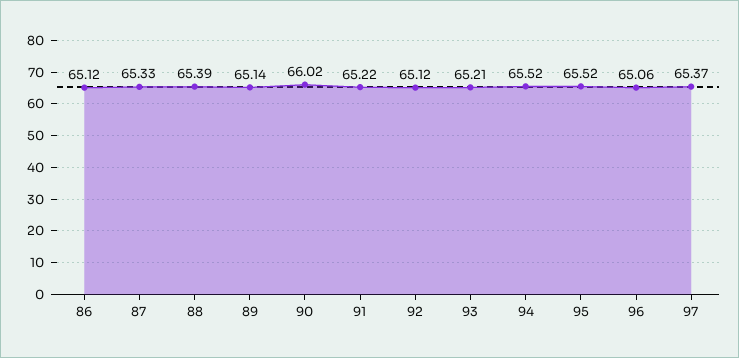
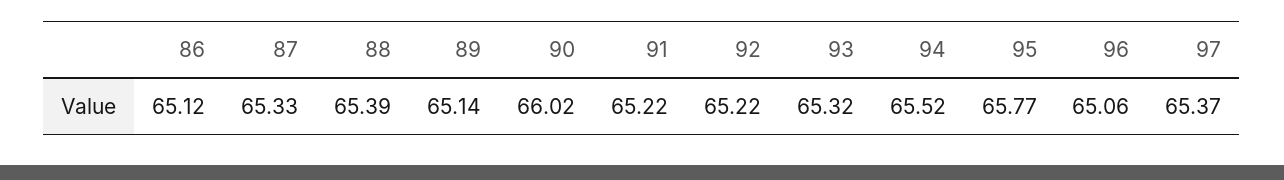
92: 65.12 -> 65.22
93: 65.21 -> 65.32
95: 65.52 -> 65.77

